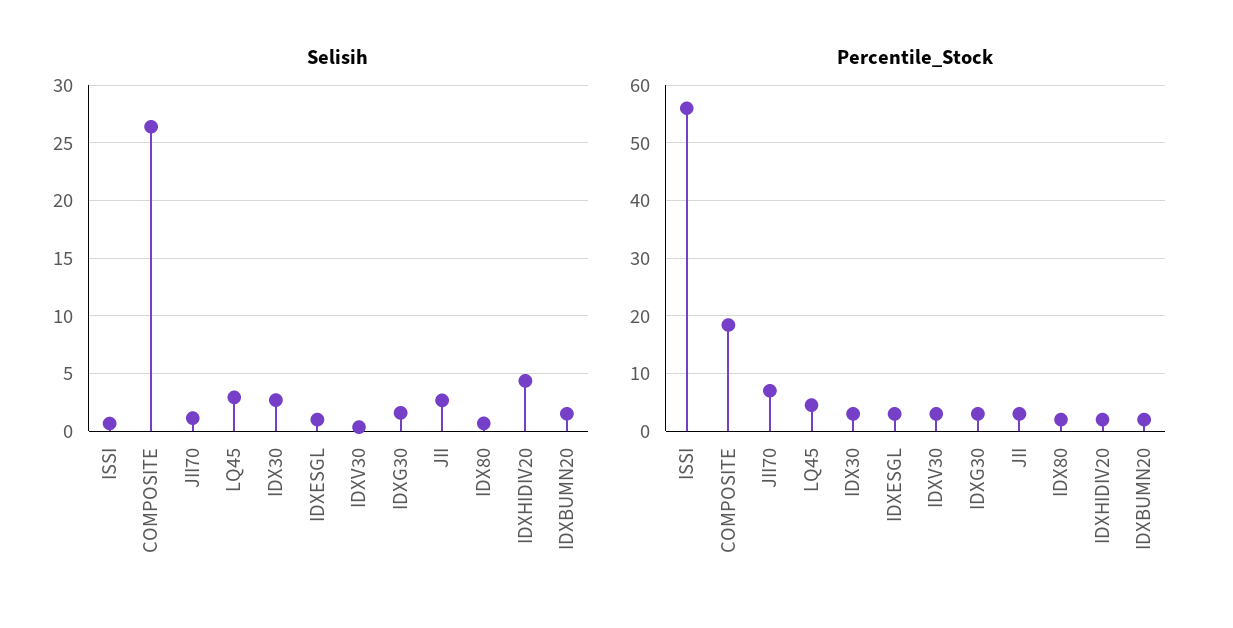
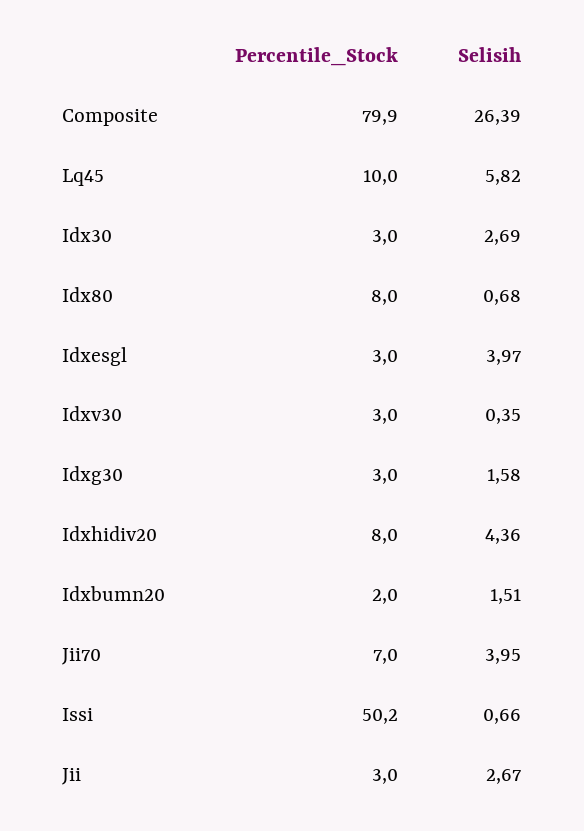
Selisih, JII70: 1 -> 3.95
Selisih, LQ45: 3 -> 5.82
Selisih, IDXESGL: 1 -> 3.97
Percentile_Stock, ISSI: 56 -> 50.2
Percentile_Stock, COMPOSITE: 18 -> 79.9
Percentile_Stock, LQ45: 4 -> 10
Percentile_Stock, IDX80: 2 -> 8
Percentile_Stock, IDXHIDIV20: 2 -> 8

